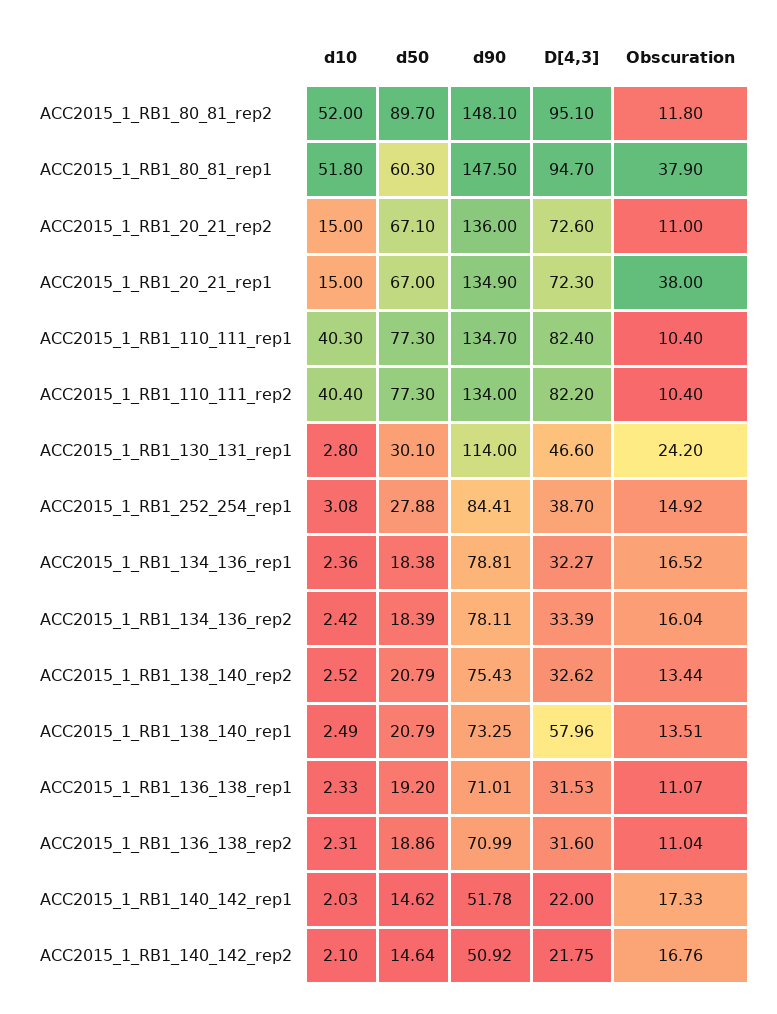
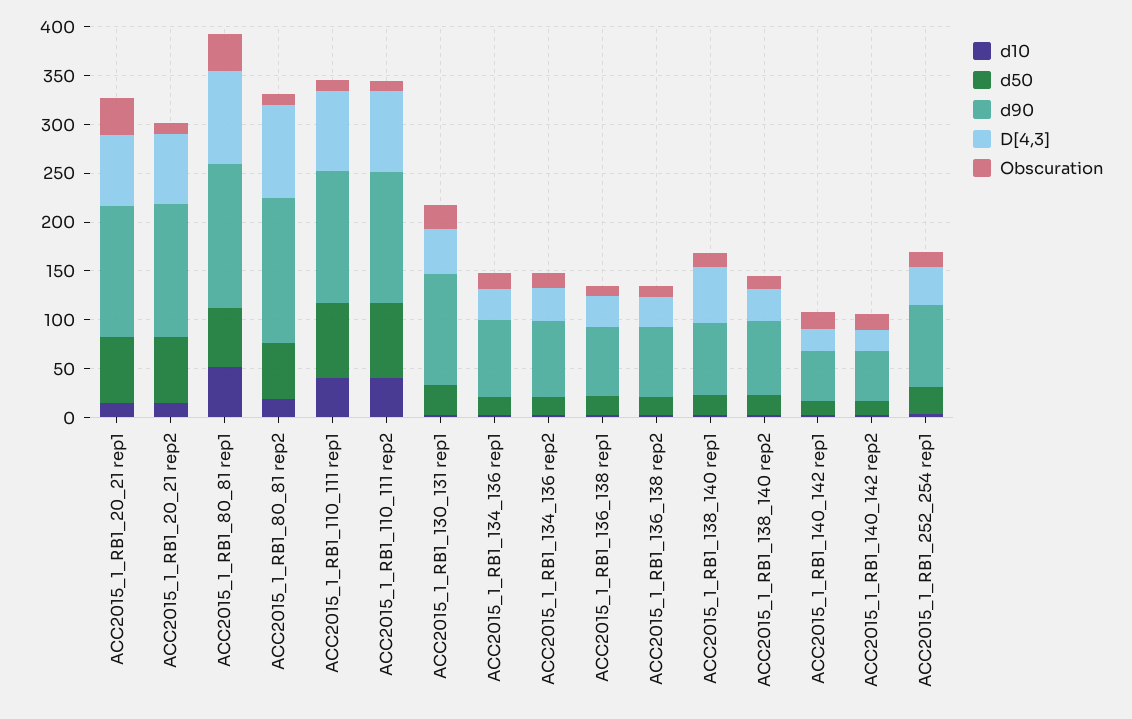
d10, ACC2015_1_RB1_80_81_rep2: 52 -> 20
d50, ACC2015_1_RB1_80_81_rep2: 89.7 -> 60

